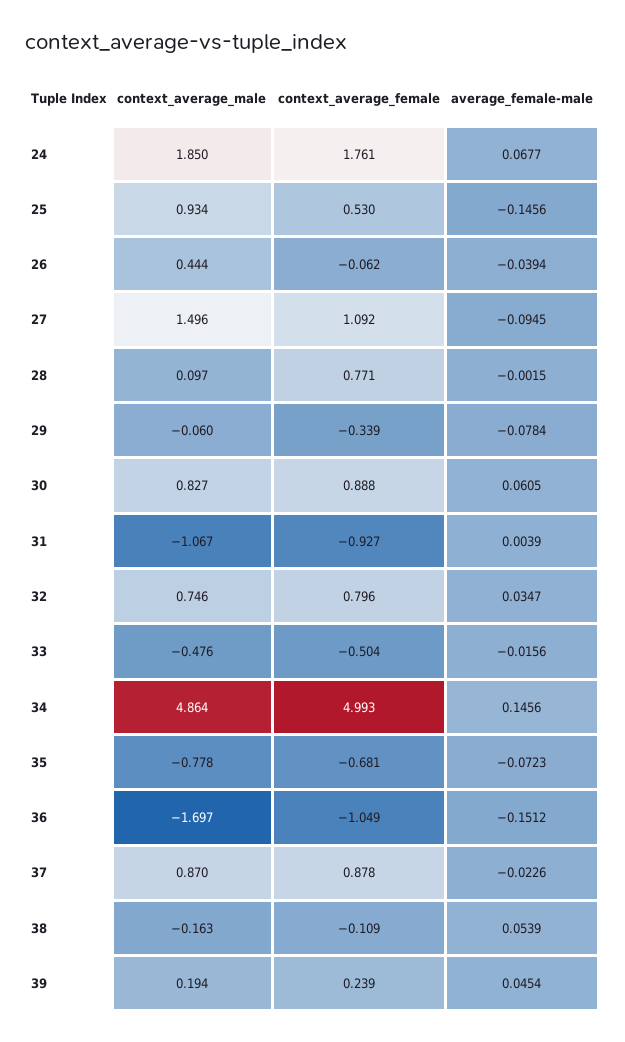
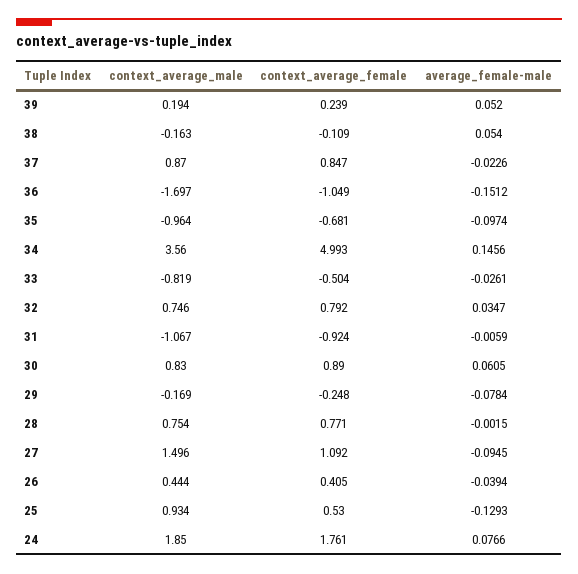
average_female-male, 24: 0.0677 -> 0.0766
average_female-male, 25: -0.1456 -> -0.1293
context_average_female, 26: -0.062 -> 0.405
context_average_male, 28: 0.097 -> 0.754
context_average_male, 29: -0.06 -> -0.169
context_average_female, 29: -0.339 -> -0.248
context_average_male, 30: 0.827 -> 0.83
context_average_female, 30: 0.888 -> 0.89
context_average_female, 31: -0.927 -> -0.924
average_female-male, 31: 0.0039 -> -0.0059
context_average_female, 32: 0.796 -> 0.792
context_average_male, 33: -0.476 -> -0.819
average_female-male, 33: -0.0156 -> -0.0261
context_average_male, 34: 4.864 -> 3.56
context_average_male, 35: -0.778 -> -0.964
average_female-male, 35: -0.0723 -> -0.0974
context_average_female, 37: 0.878 -> 0.847
average_female-male, 38: 0.0539 -> 0.054
average_female-male, 39: 0.0454 -> 0.052

